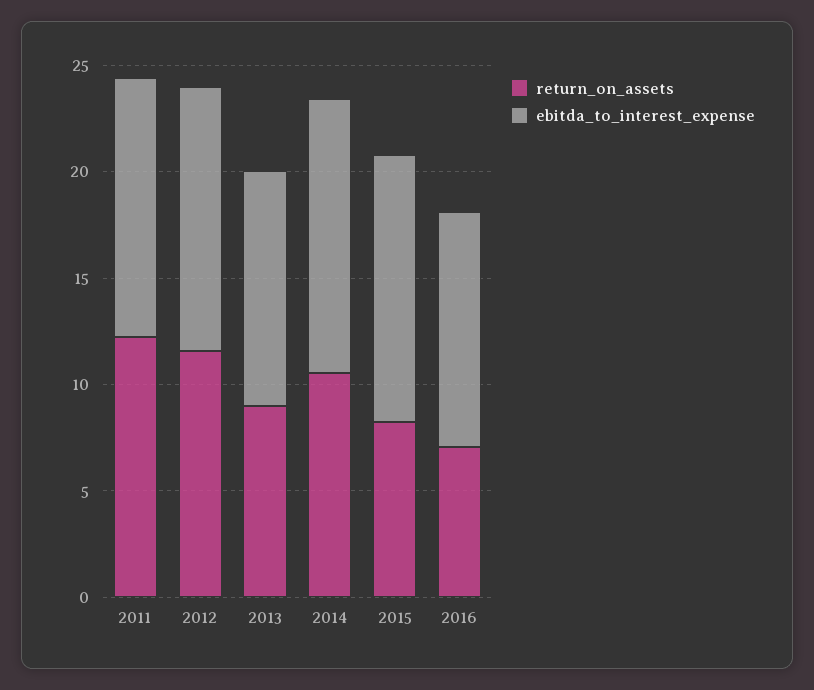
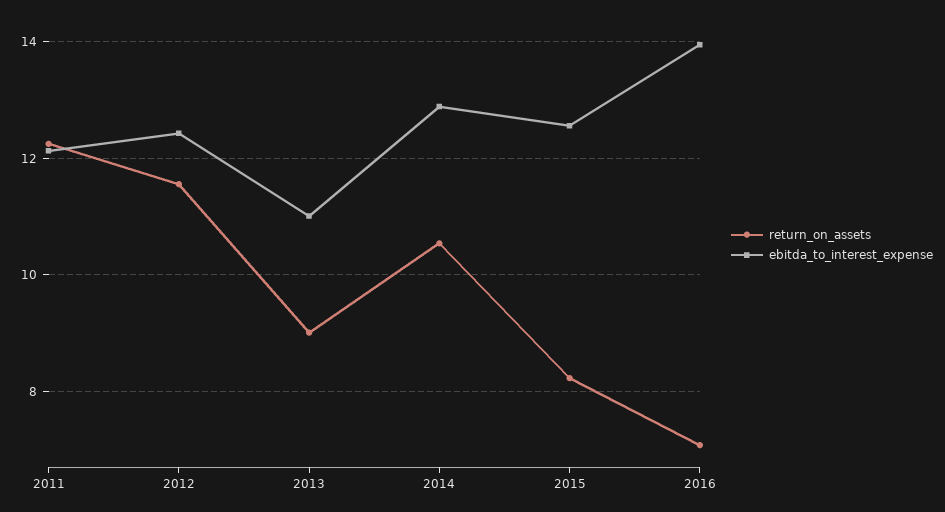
ebitda_to_interest_expense, 2016: 11 -> 14

